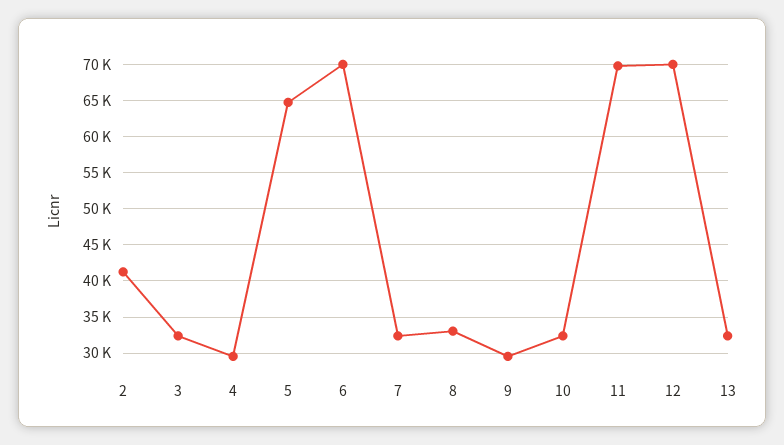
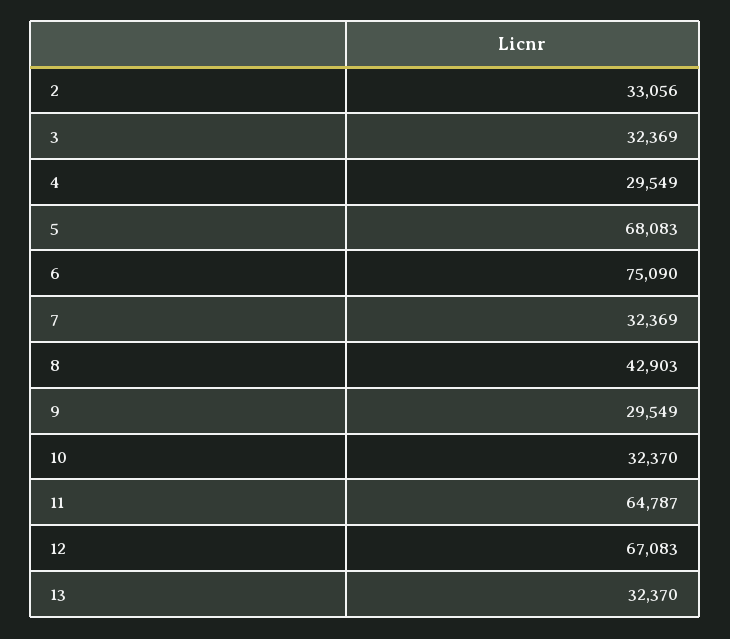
2: 41000 -> 33056
5: 65000 -> 68083
6: 70000 -> 75090
8: 33000 -> 42903
11: 70000 -> 64787
12: 70000 -> 67083

